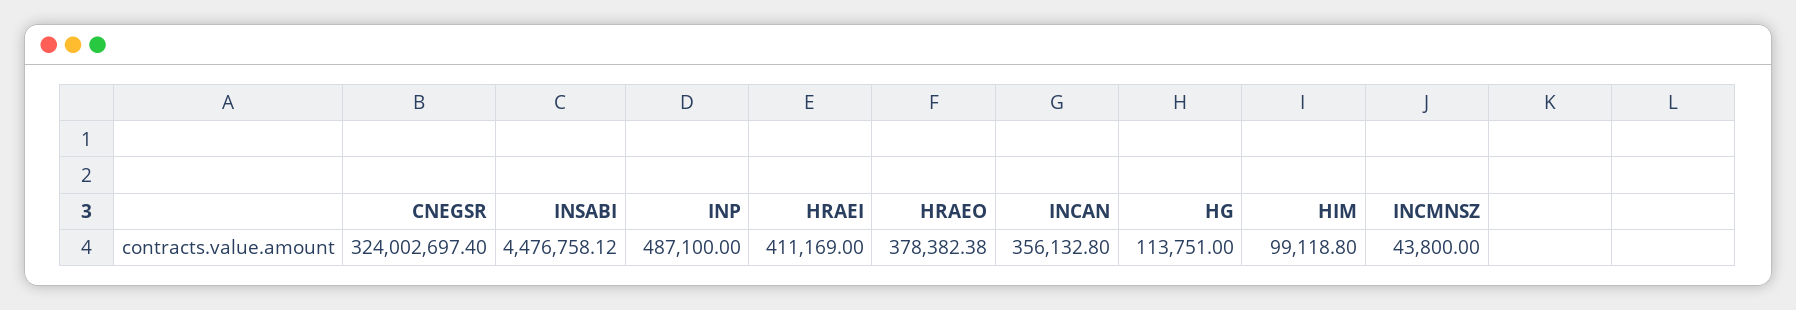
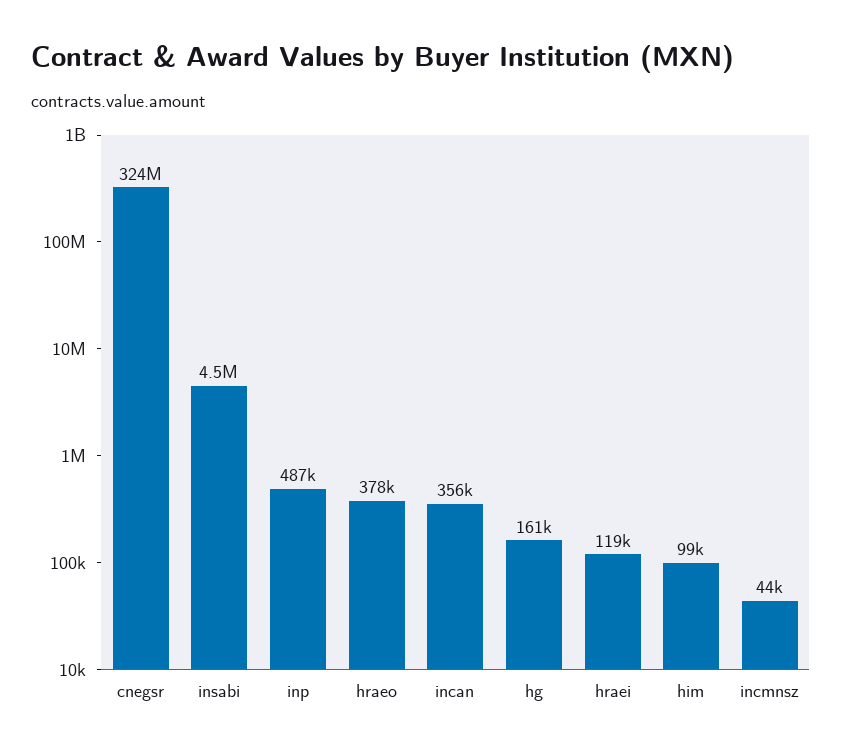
HRAEI: 411169 -> 119000
HG: 113751 -> 161000

